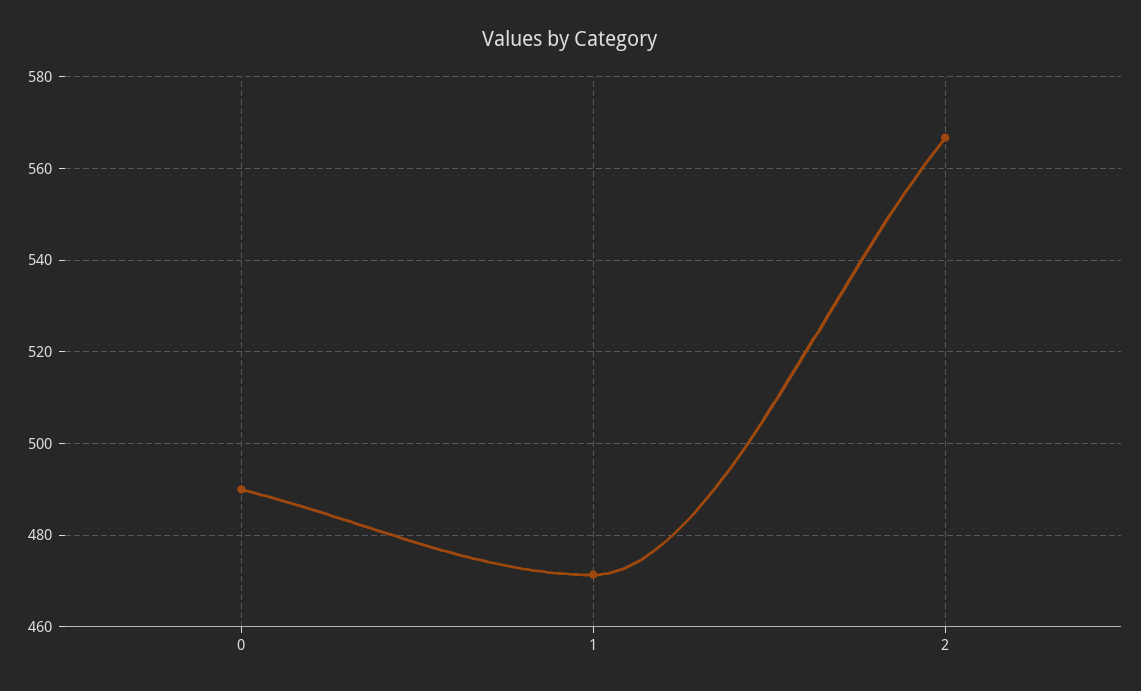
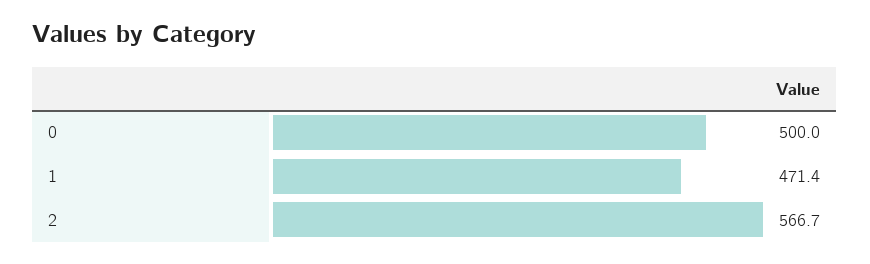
0: 490 -> 500

